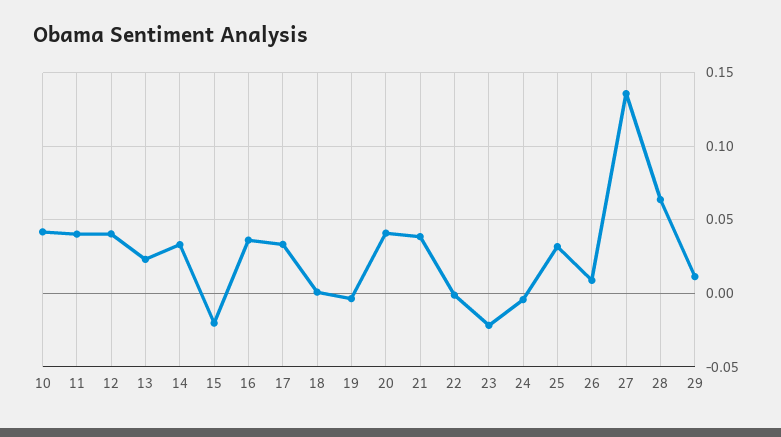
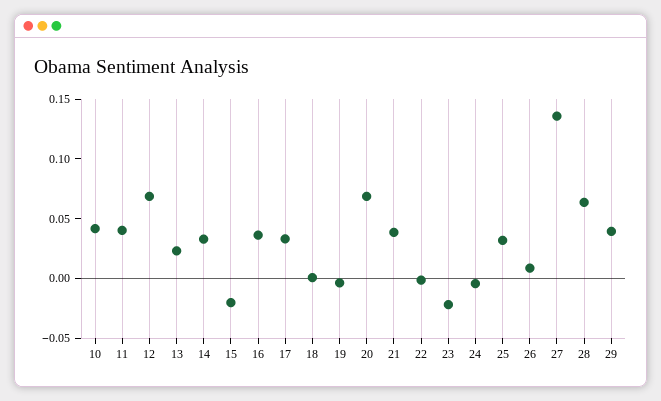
12: 0.04 -> 0.07
20: 0.04 -> 0.07
29: 0.01 -> 0.04

